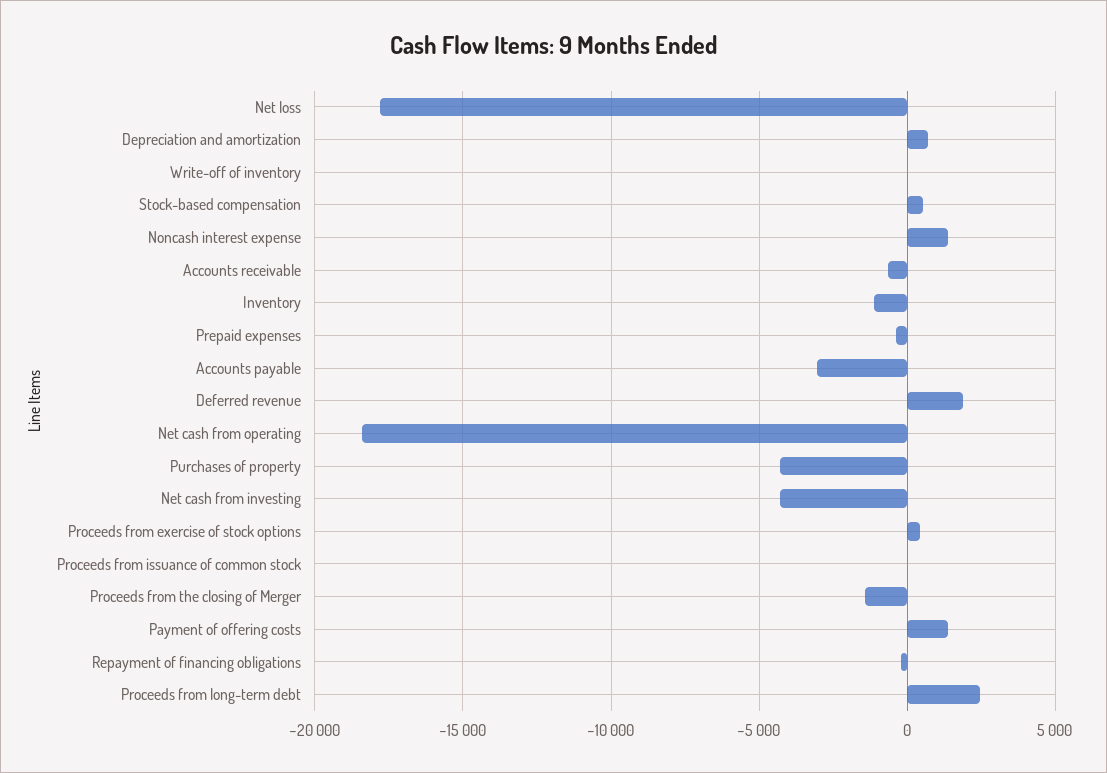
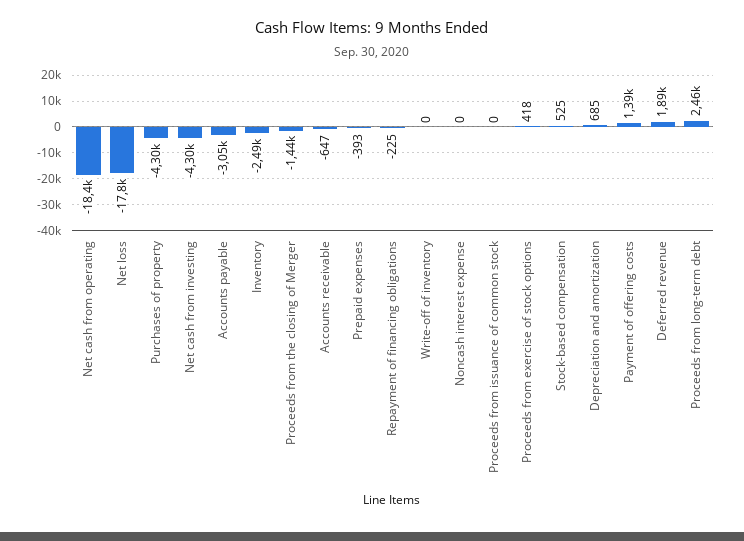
Noncash interest expense: 1500 -> 0
Inventory: -1000 -> -2490

